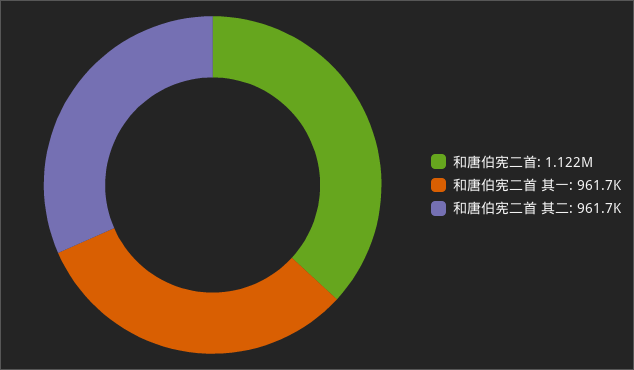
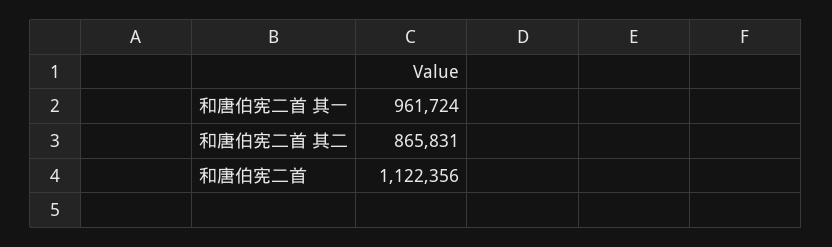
和唐伯宪二首 其二: 961700 -> 865831

